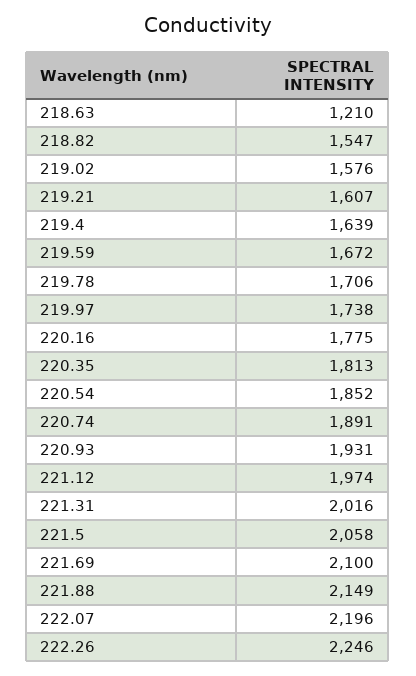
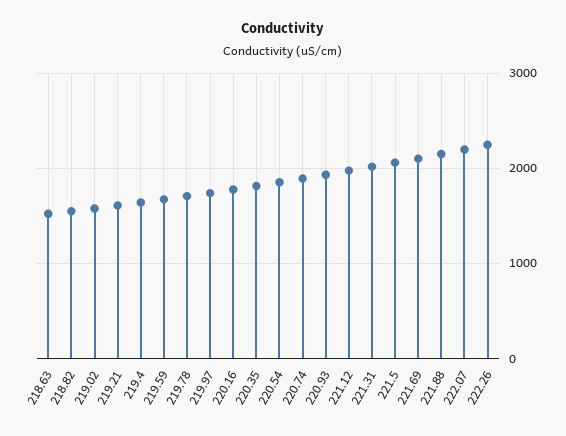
218.63: 1210 -> 1500

